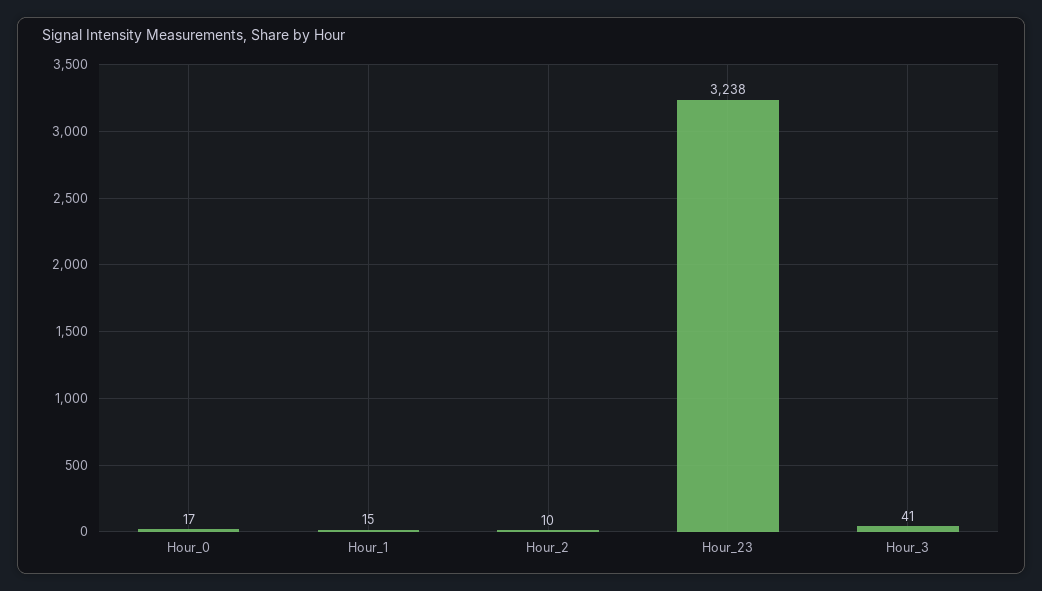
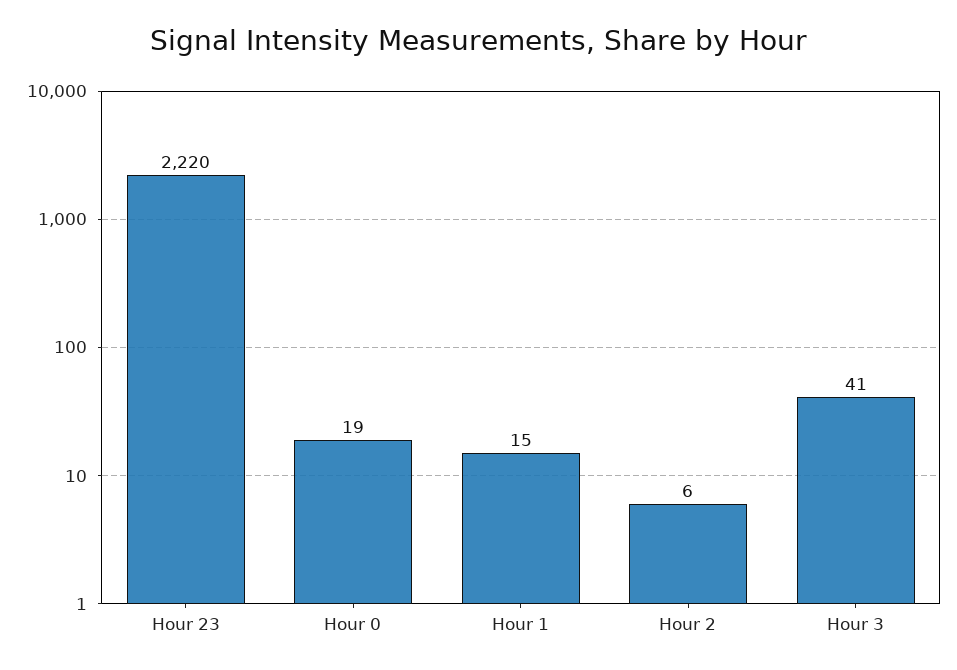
Hour_0: 17 -> 19
Hour_2: 10 -> 6
Hour_23: 3238 -> 2220

